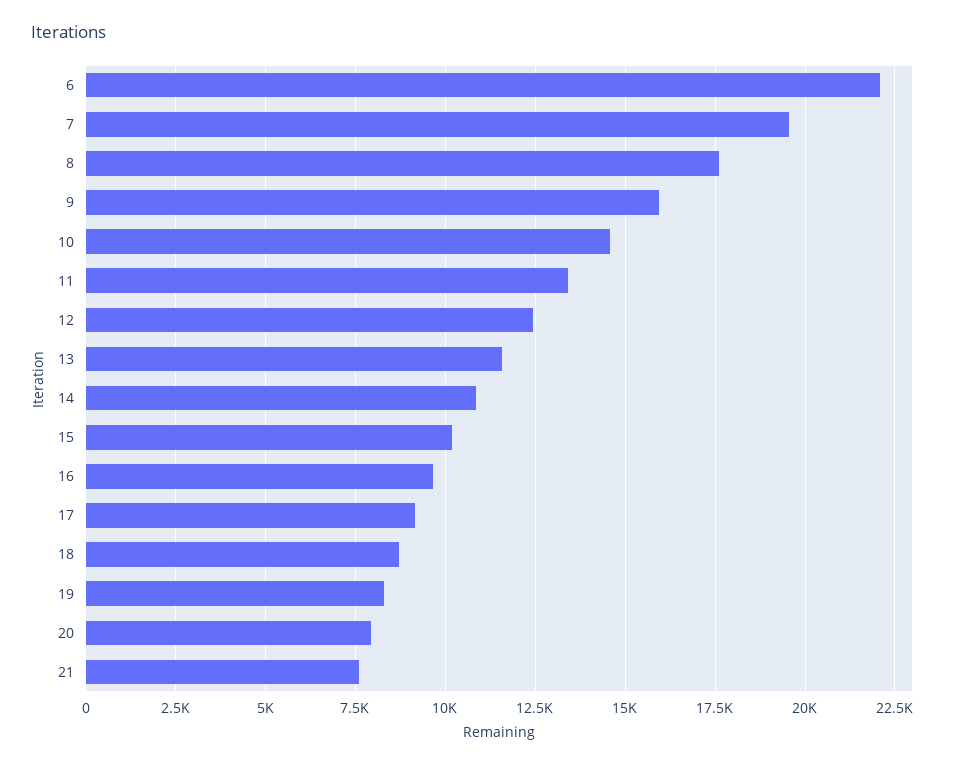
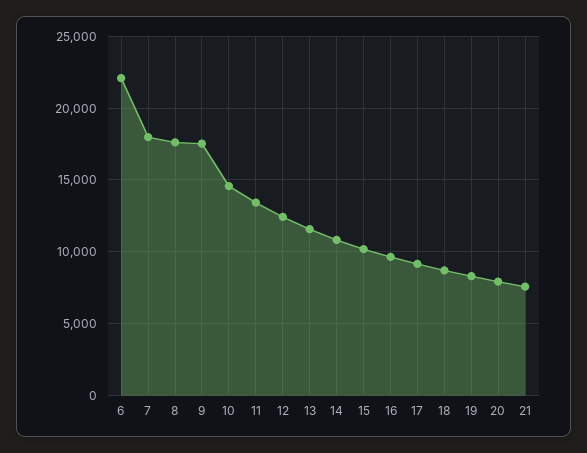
7: 19500 -> 18000
9: 16000 -> 17500

